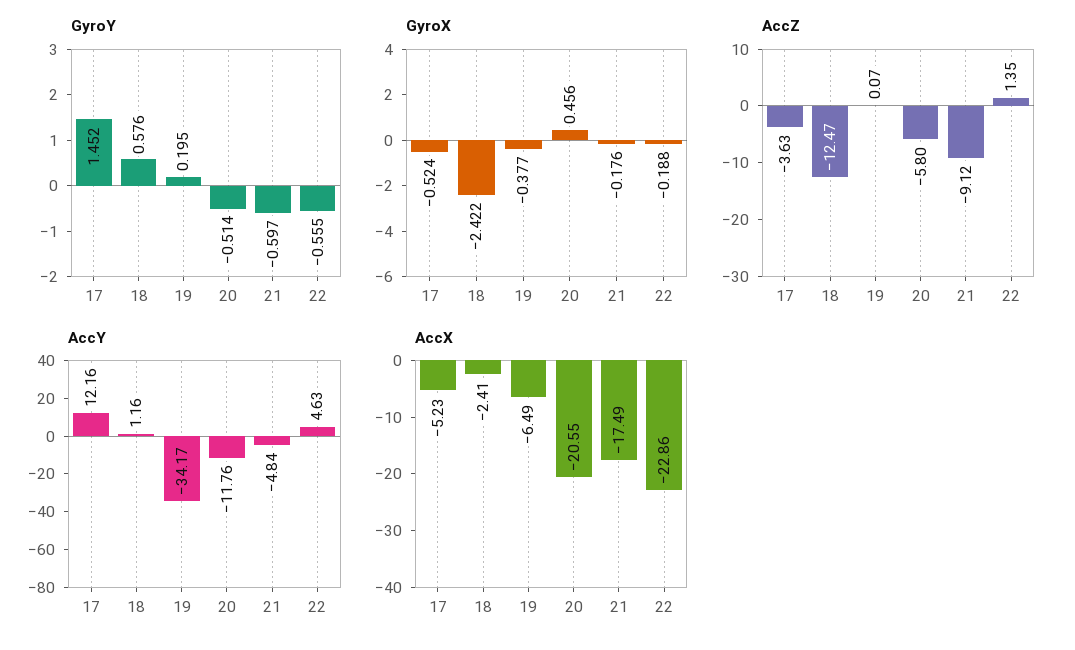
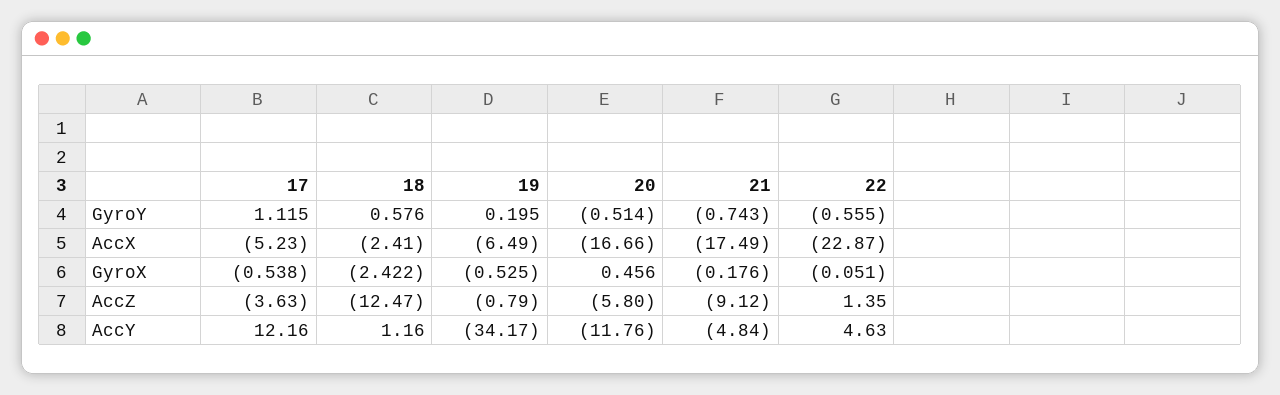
GyroY, 17: 1.452 -> 1.115
GyroY, 21: -0.597 -> -0.743
GyroX, 17: -0.524 -> -0.538
GyroX, 19: -0.377 -> -0.525
GyroX, 22: -0.188 -> -0.051
AccZ, 19: 0.07 -> -0.79
AccX, 20: -20.55 -> -16.66
AccX, 22: -22.86 -> -22.87

